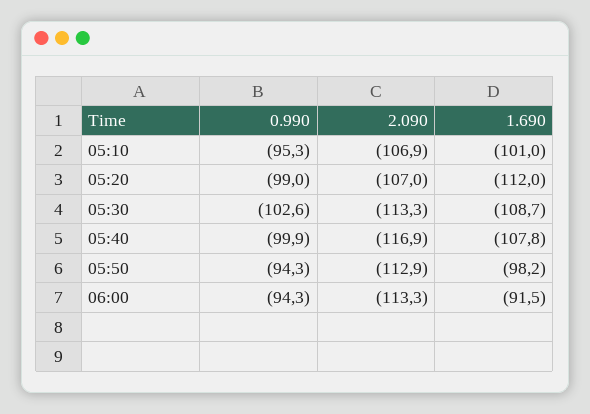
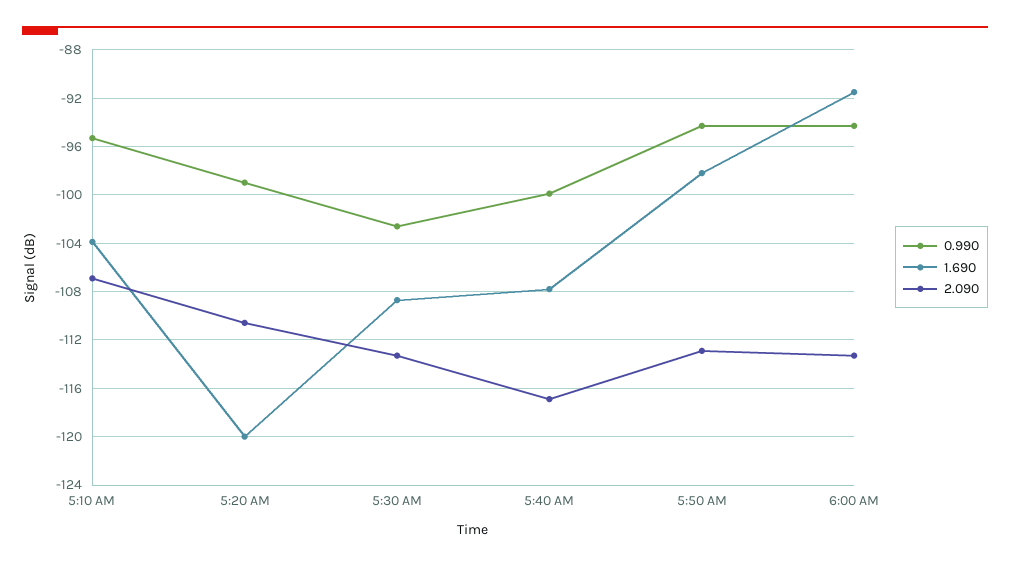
1.690, 05:10: -101 -> -104
2.090, 05:20: -107 -> -110.5
1.690, 05:20: -112 -> -120

